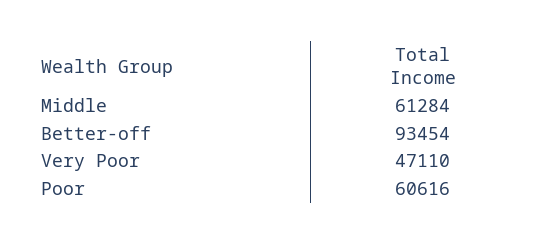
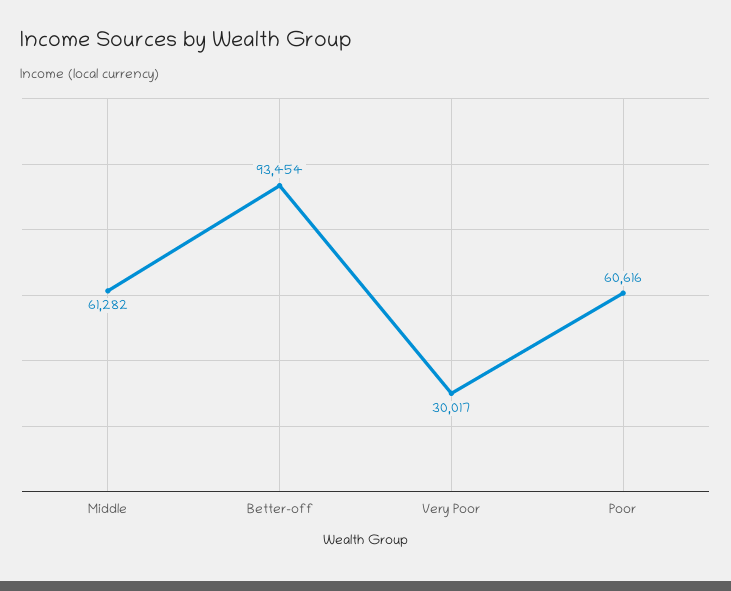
Middle: 61284 -> 61282
Very Poor: 47110 -> 30017

